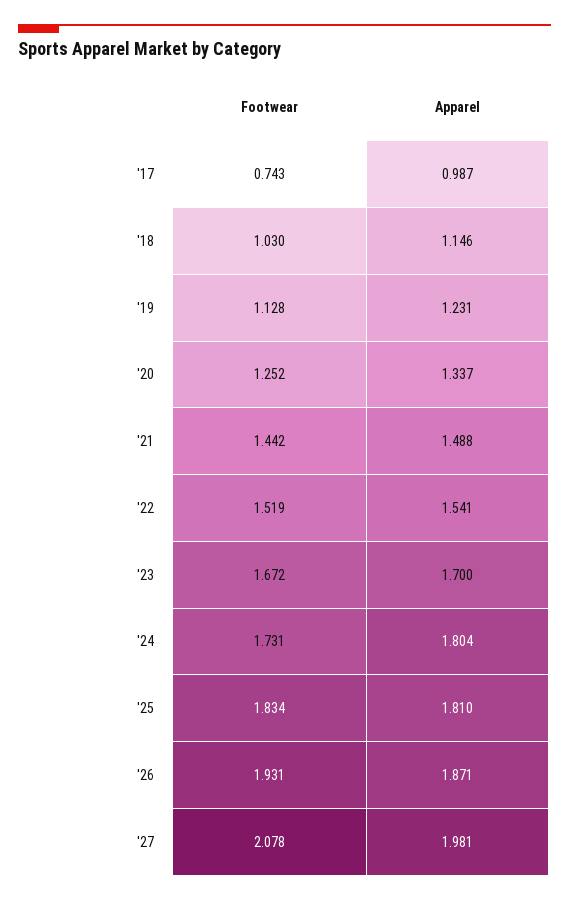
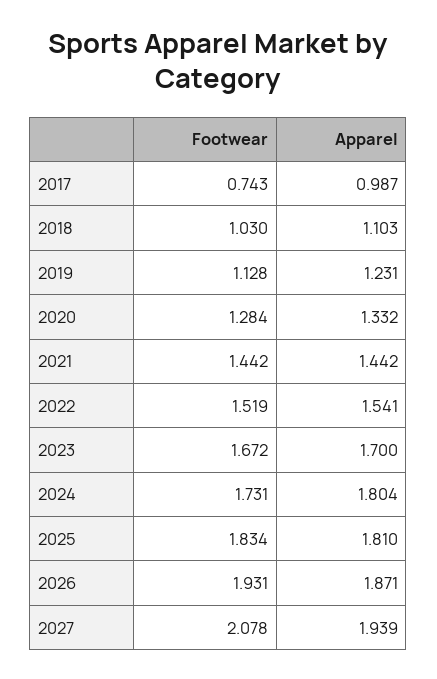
Apparel, '18: 1.146 -> 1.103
Footwear, '20: 1.252 -> 1.284
Apparel, '20: 1.337 -> 1.332
Apparel, '21: 1.488 -> 1.442
Apparel, '27: 1.981 -> 1.939

